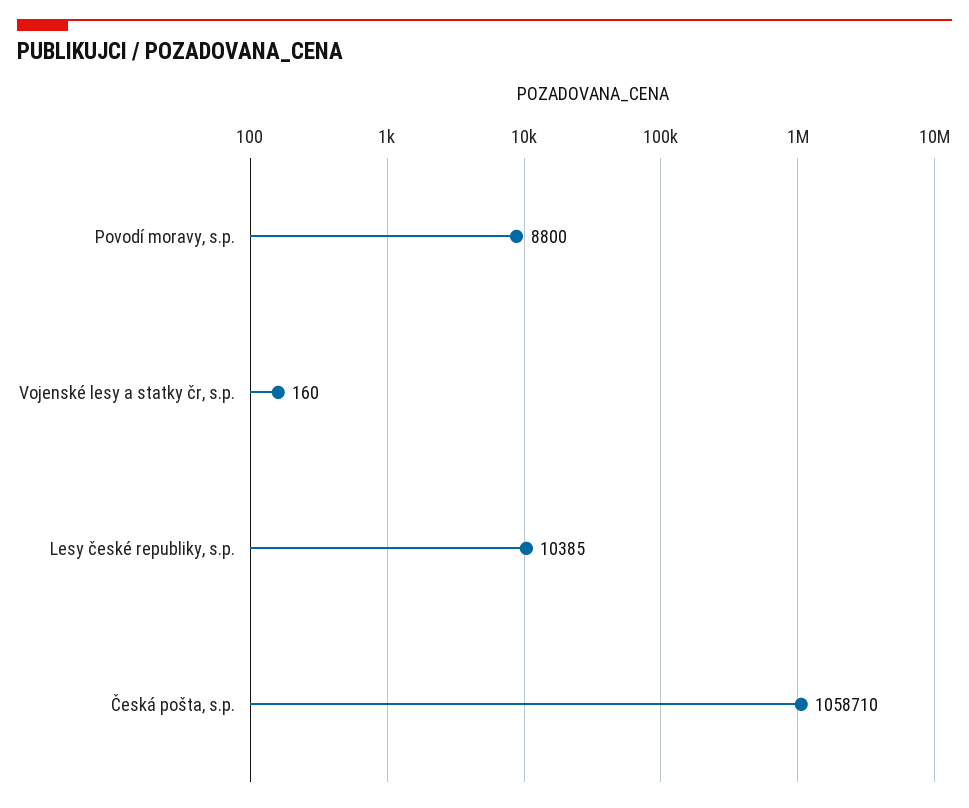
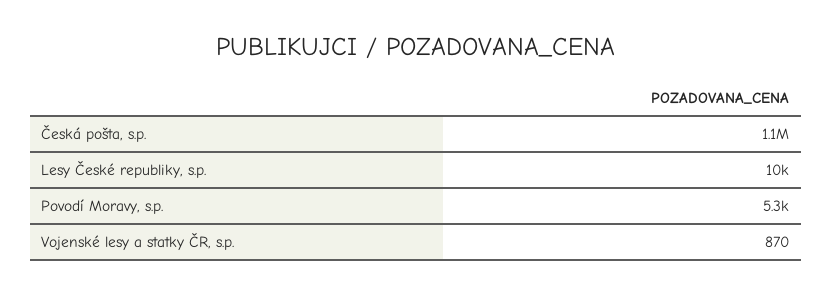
Povodí moravy, s.p.: 8800 -> 5300
Vojenské lesy a statky čr, s.p.: 160 -> 870

